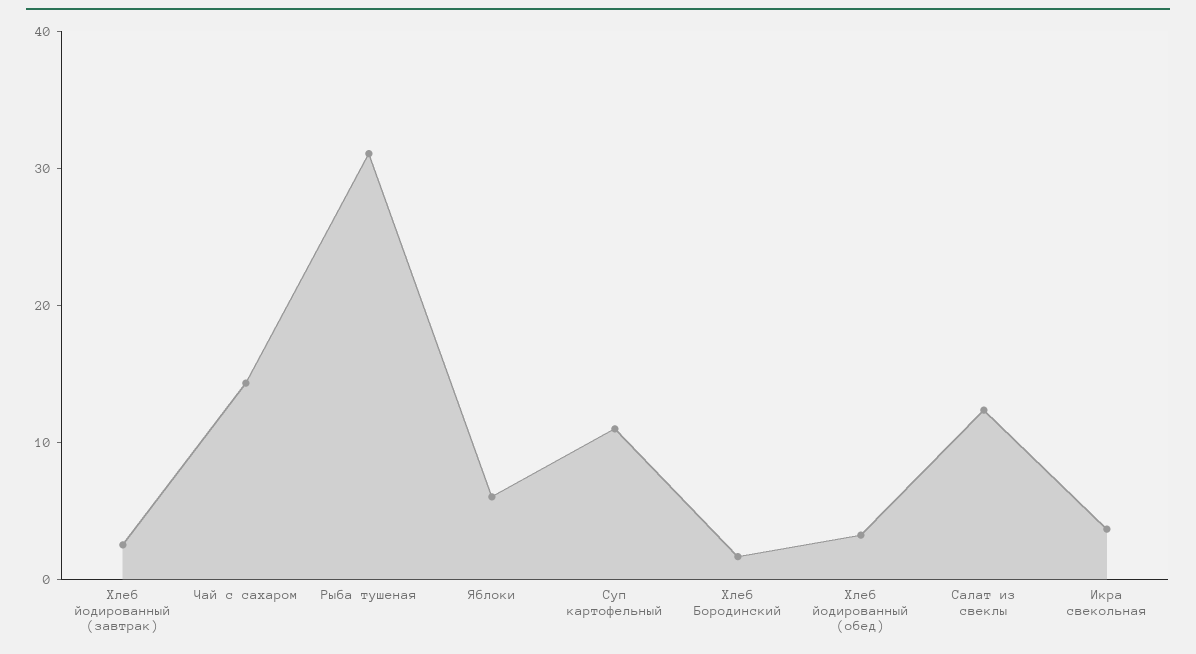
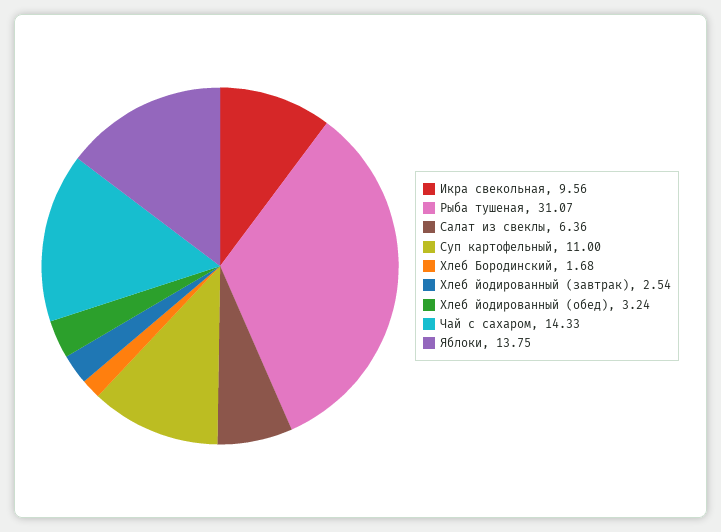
Яблоки: 6 -> 13.75
Салат из свеклы: 12 -> 6.36
Икра свекольная: 4 -> 9.56

